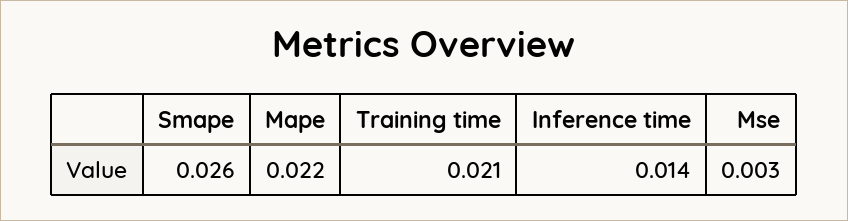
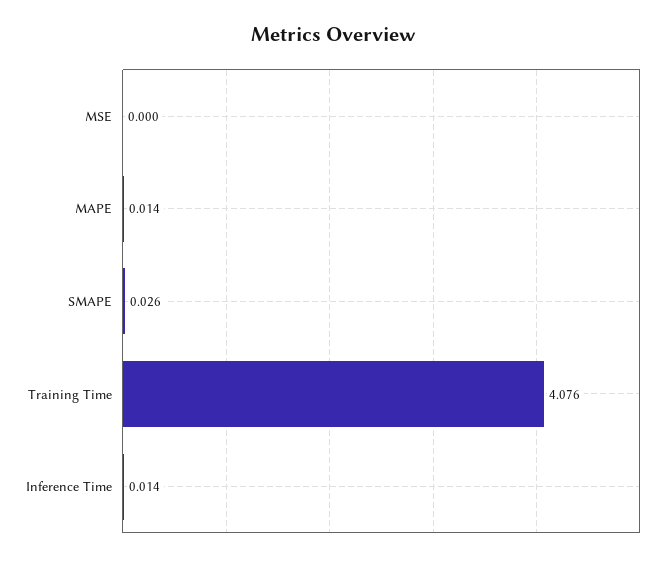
Mape: 0.022 -> 0.014
Training time: 0.021 -> 4.076
Mse: 0.003 -> 0

